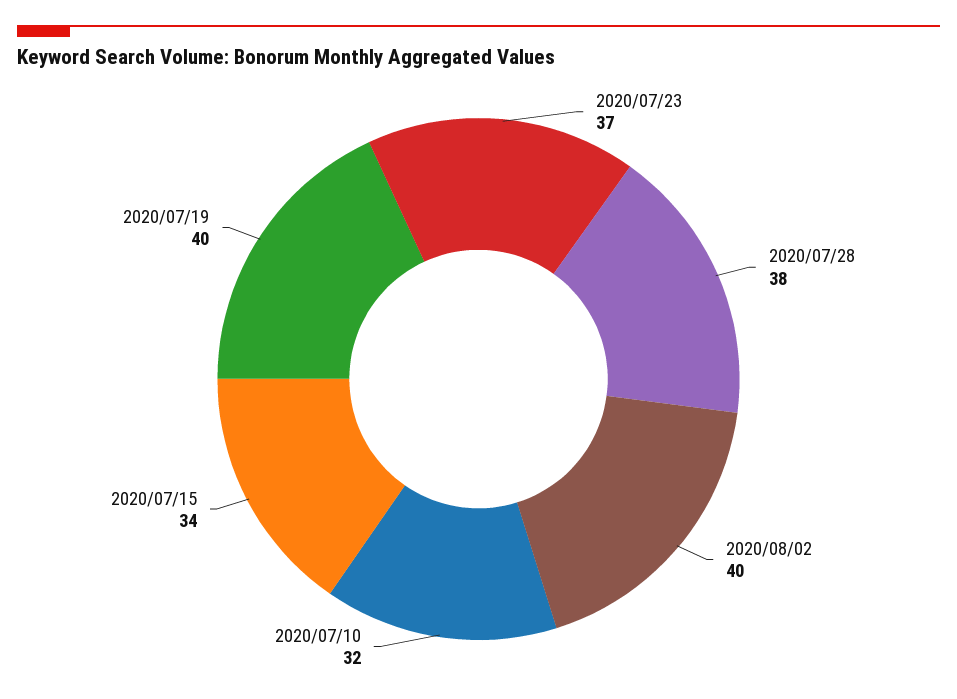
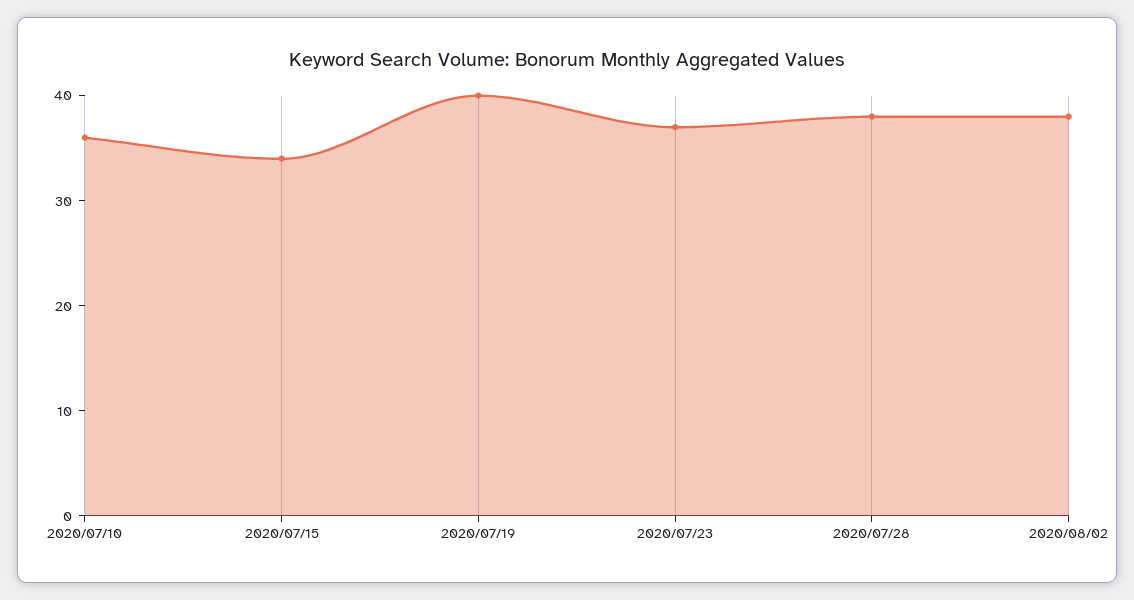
2020/08/02: 40 -> 38
2020/07/10: 32 -> 36

